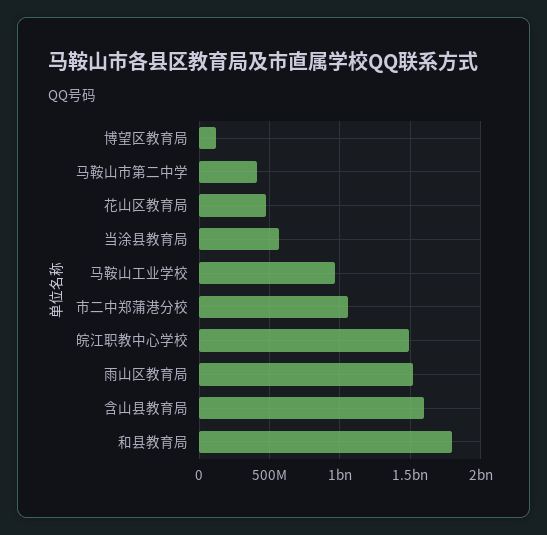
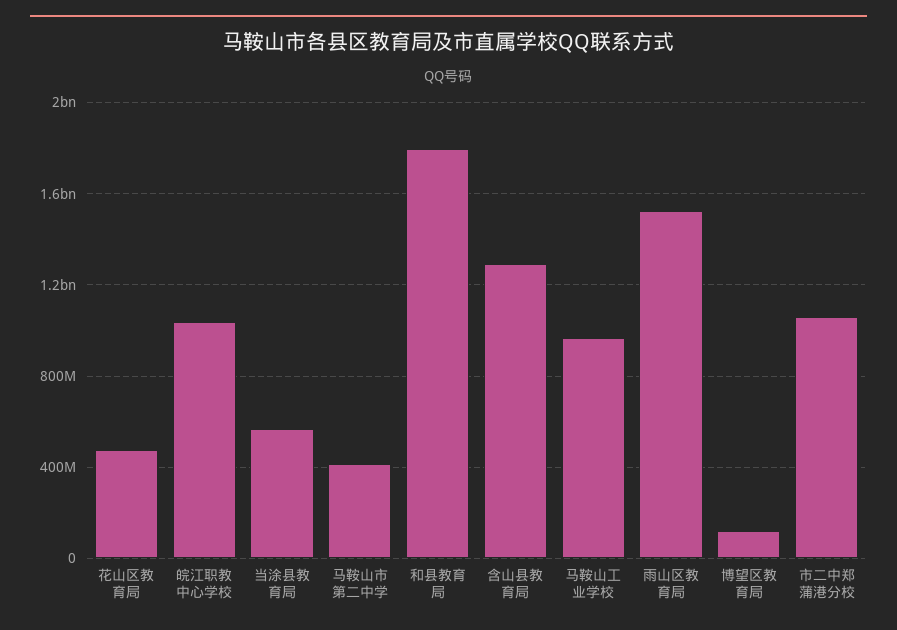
皖江职教中心学校: 1500000000 -> 1050000000
含山县教育局: 1600000000 -> 1300000000

